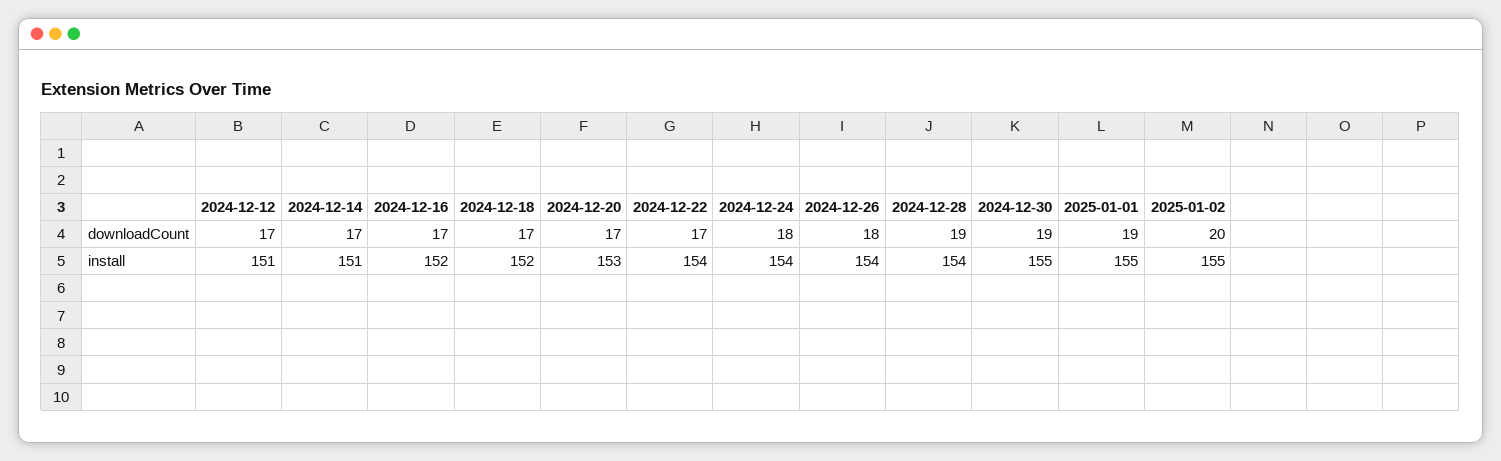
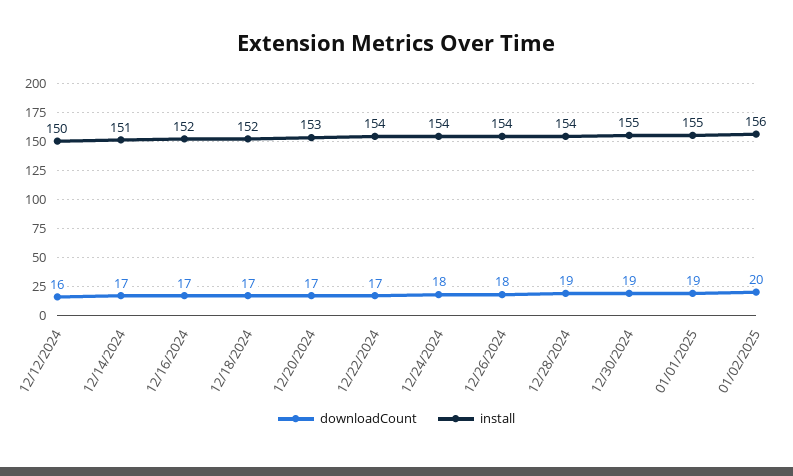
downloadCount, 2024-12-12: 17 -> 16
install, 2024-12-12: 151 -> 150
install, 2025-01-02: 155 -> 156

